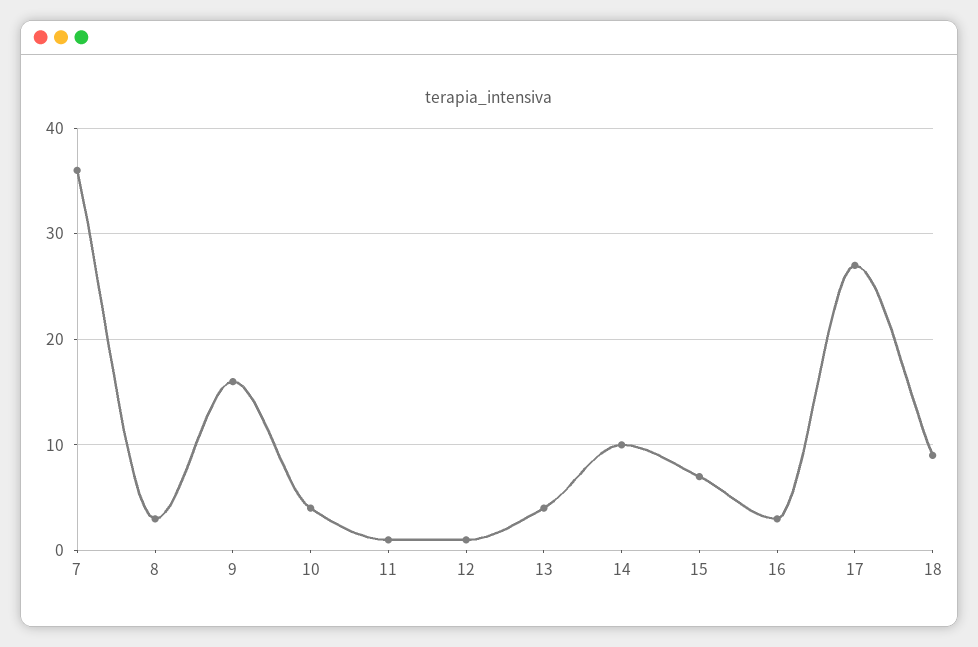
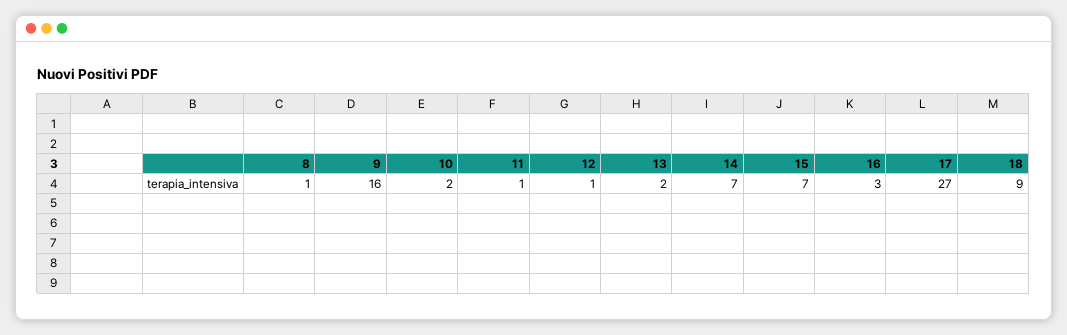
7: 36 -> none
8: 3 -> 1
10: 4 -> 2
13: 4 -> 2
14: 10 -> 7

